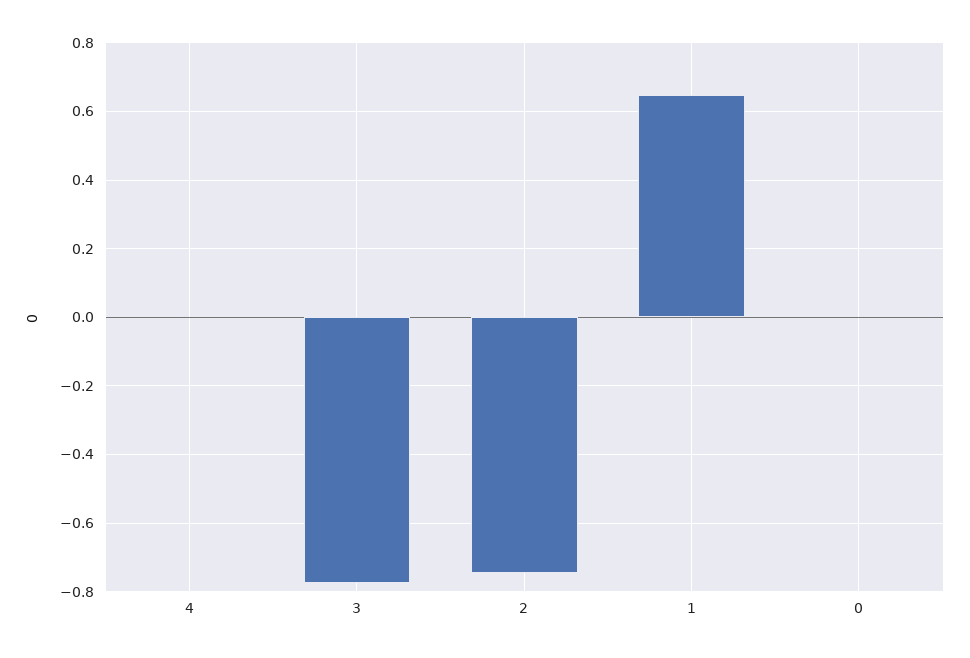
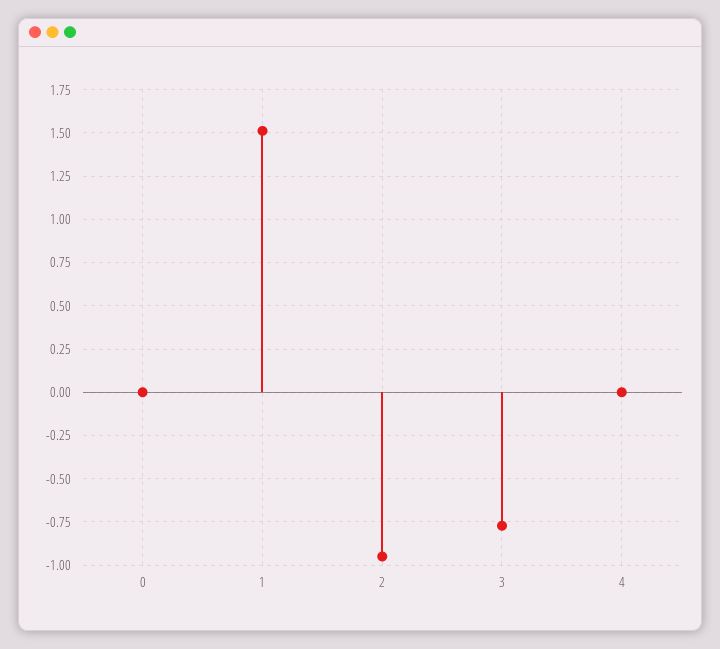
2: -0.74 -> -0.95
1: 0.64 -> 1.5

